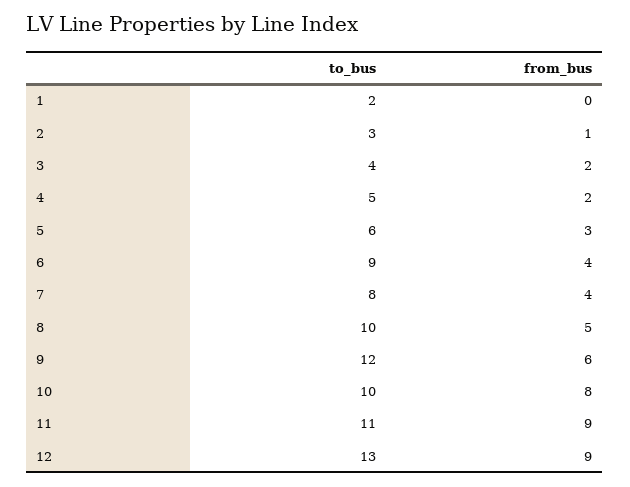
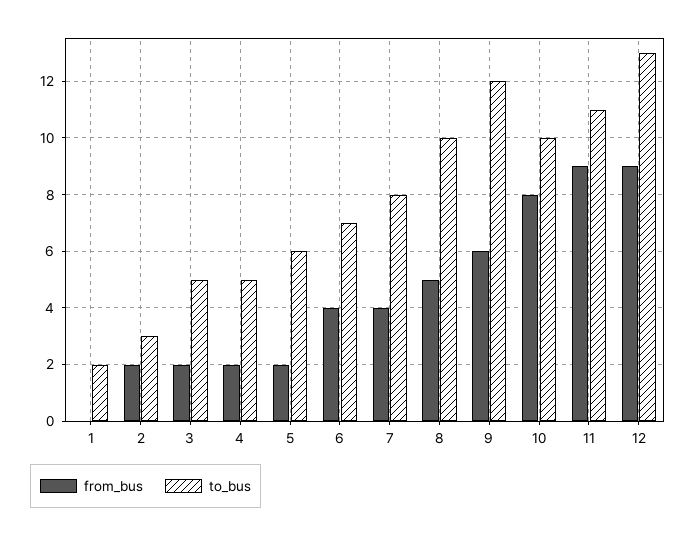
from_bus, 2: 1 -> 2
to_bus, 3: 4 -> 5
from_bus, 5: 3 -> 2
to_bus, 6: 9 -> 7

